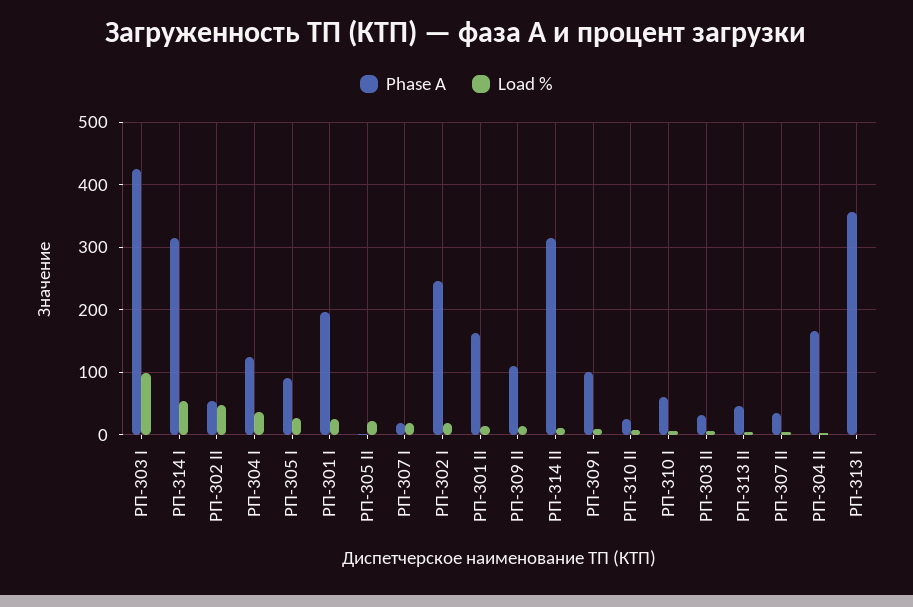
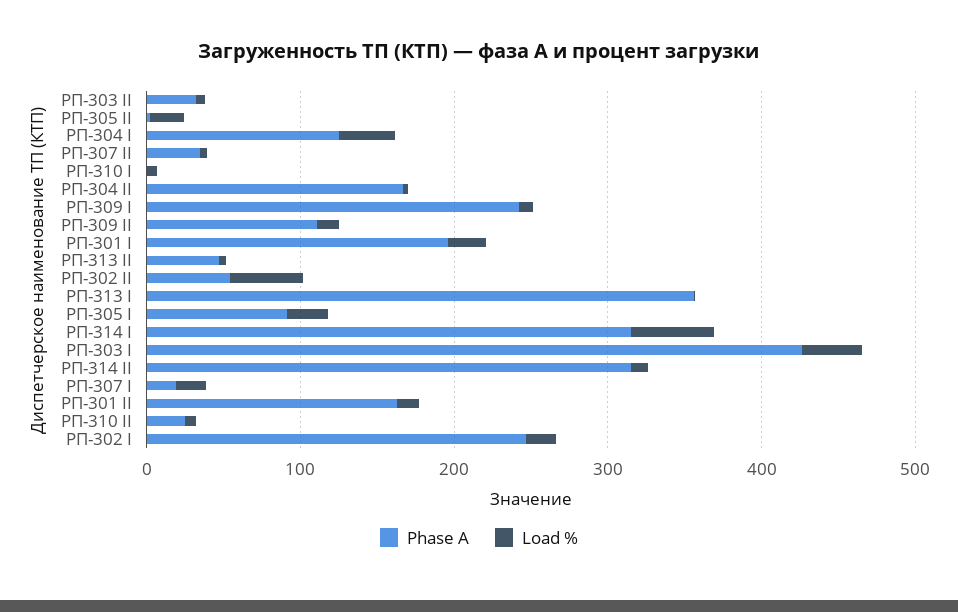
Load %, РП-303 I: 100 -> 40
Phase A, РП-309 I: 100 -> 240
Phase A, РП-310 I: 60 -> 0

